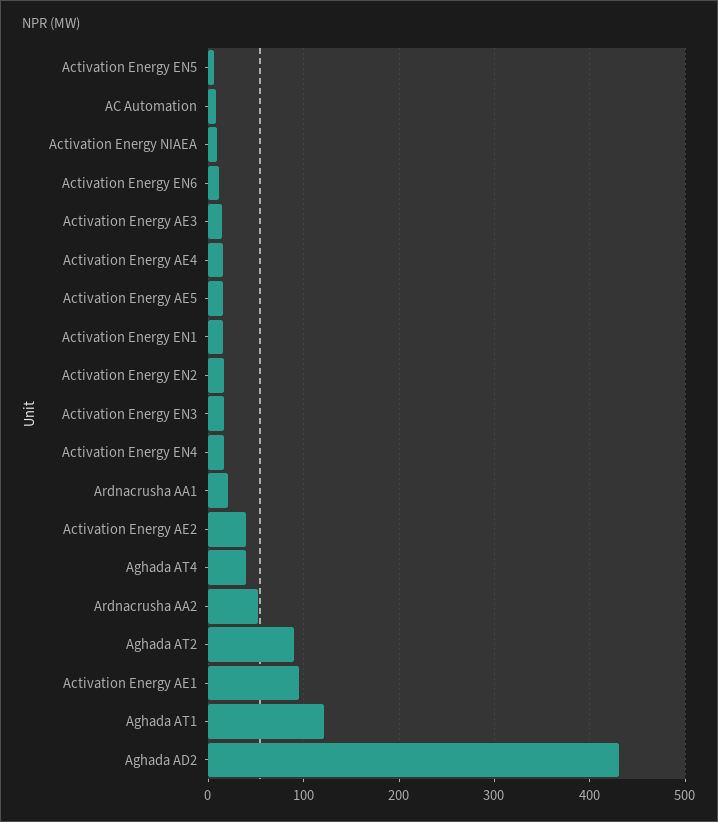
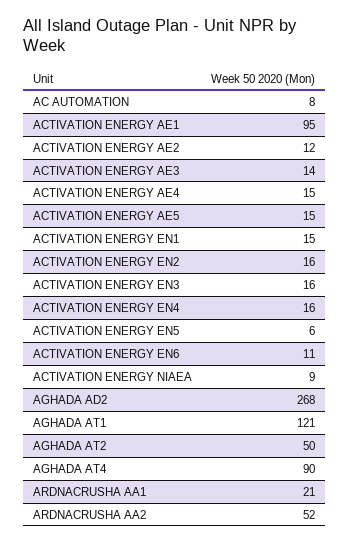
Activation Energy AE2: 40 -> 12
Aghada AT4: 40 -> 90
Aghada AT2: 90 -> 50
Aghada AD2: 430 -> 268

